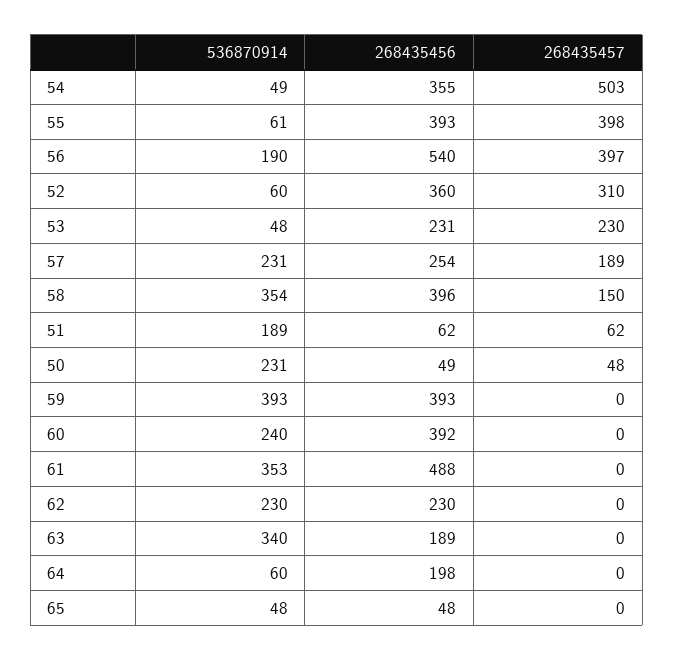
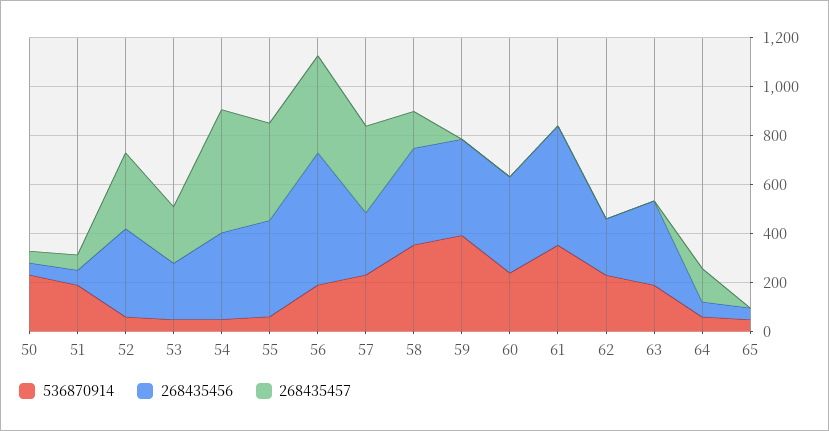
268435457, 57: 189 -> 350
536870914, 63: 340 -> 200
268435456, 63: 189 -> 350
268435456, 64: 198 -> 50
268435457, 64: 0 -> 150

